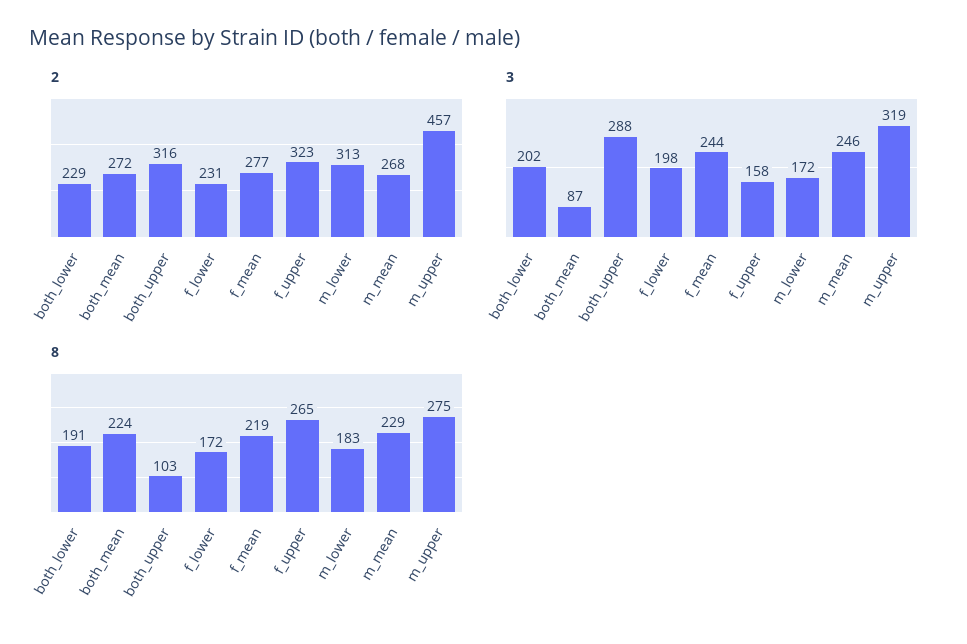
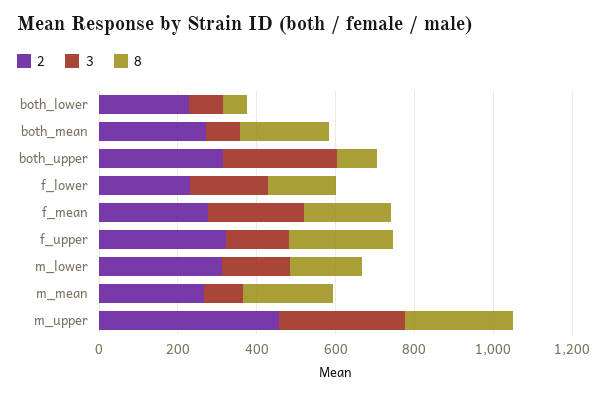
3, both_lower: 202 -> 100
3, m_mean: 246 -> 100
8, both_lower: 191 -> 50

